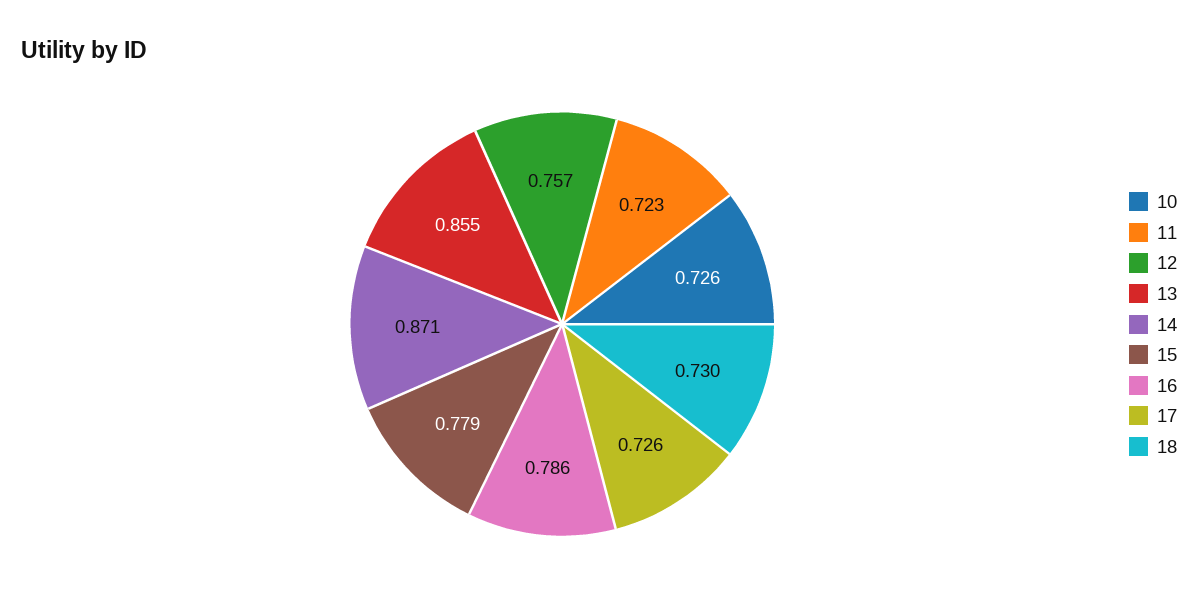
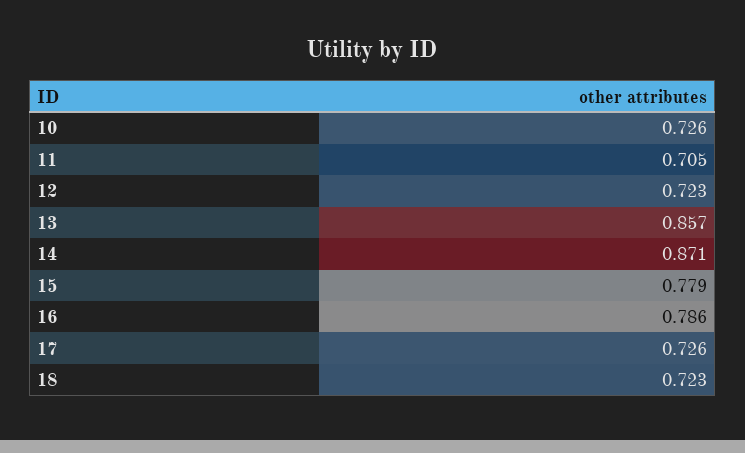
11: 0.723 -> 0.705
12: 0.757 -> 0.723
13: 0.855 -> 0.857
18: 0.73 -> 0.723

